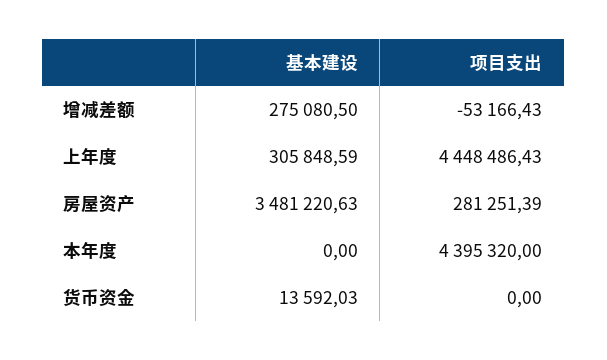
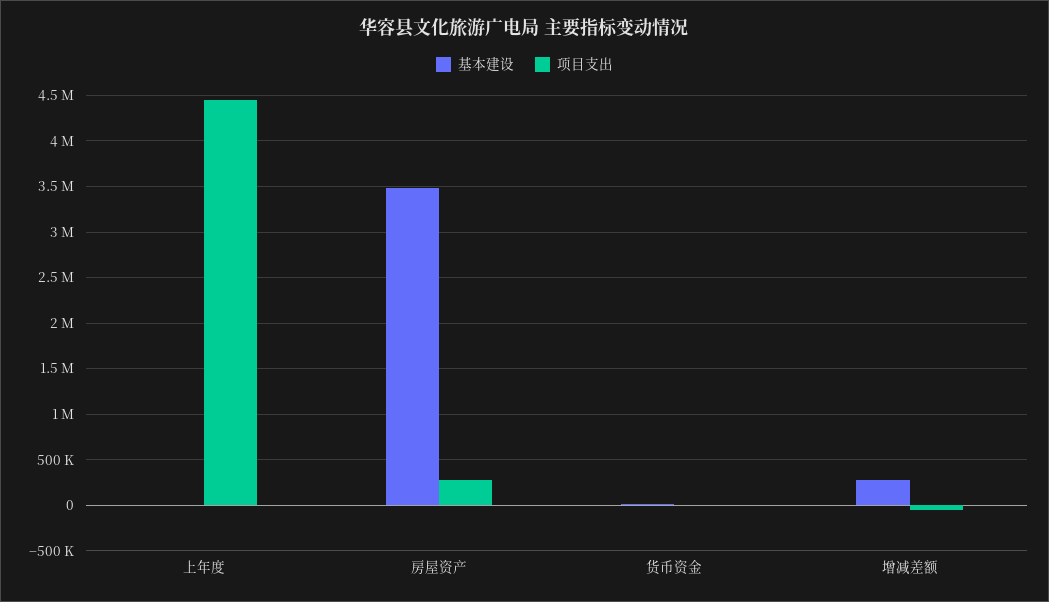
基本建设, 上年度: 305848.59 -> 0
基本建设, 本年度: 0 -> none
项目支出, 本年度: 4395320 -> none

